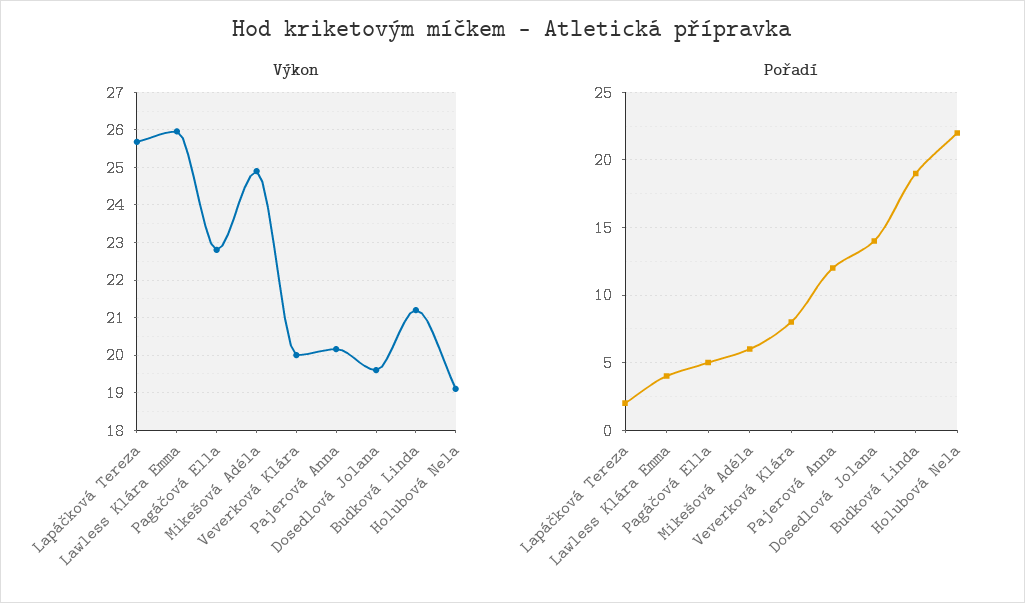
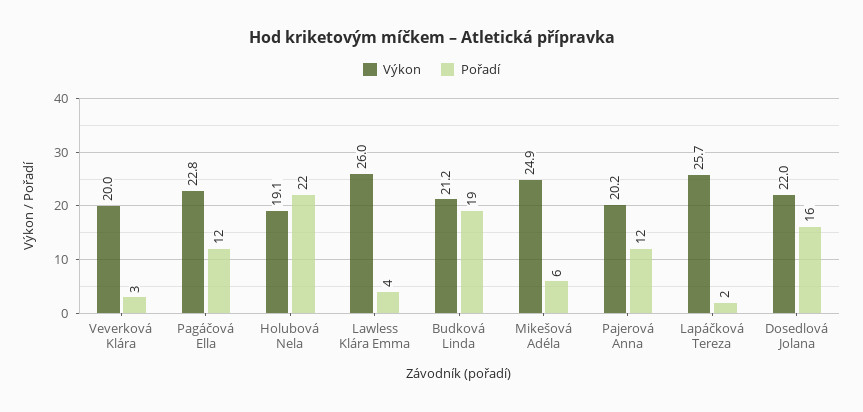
Výkon, Dosedlová Jolana: 19.6 -> 22
Pořadí, Pagáčová Ella: 5 -> 12
Pořadí, Veverková Klára: 8 -> 3
Pořadí, Dosedlová Jolana: 14 -> 16

